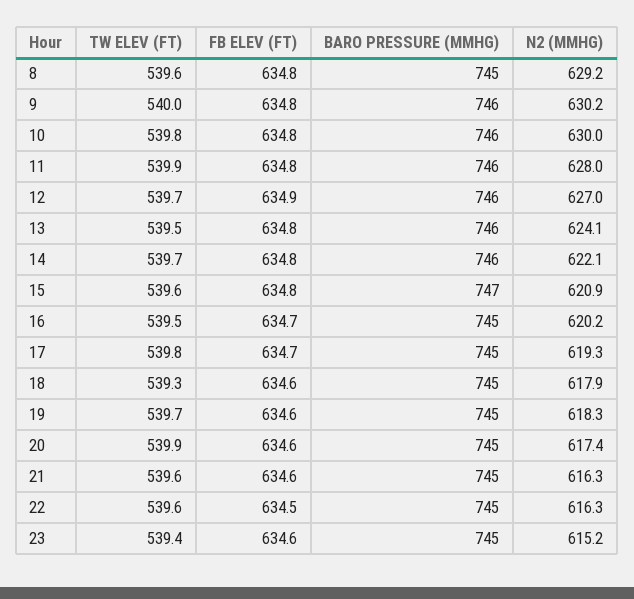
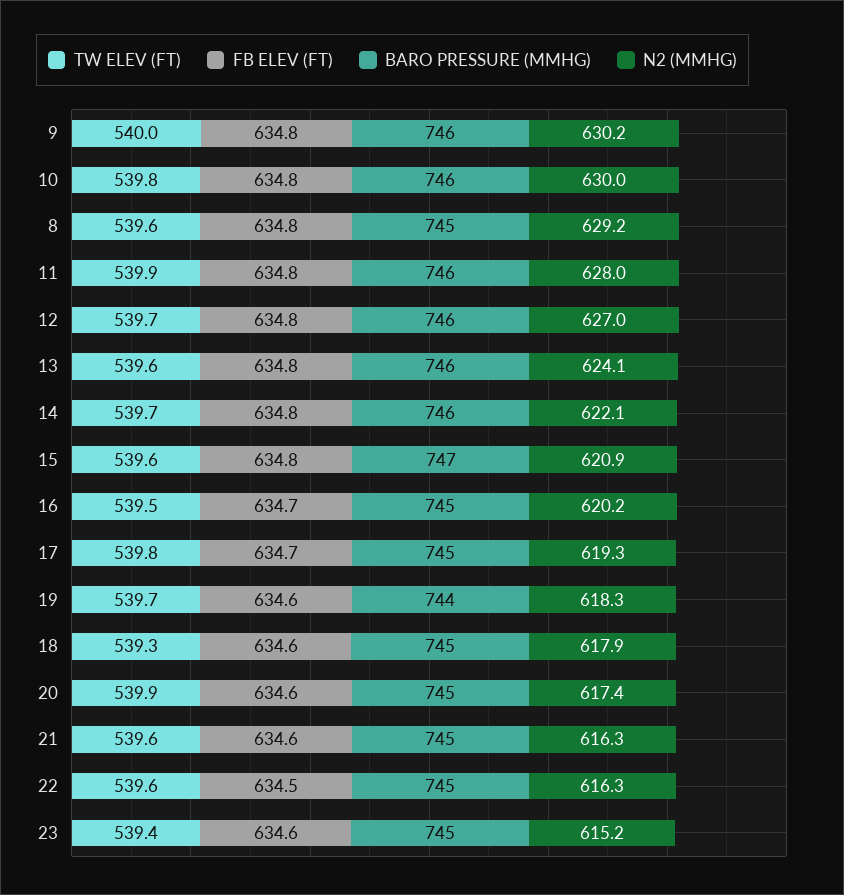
FB ELEV (FT), 12: 634.9 -> 634.8
TW ELEV (FT), 13: 539.5 -> 539.6
BARO PRESSURE (MMHG), 19: 745 -> 744

